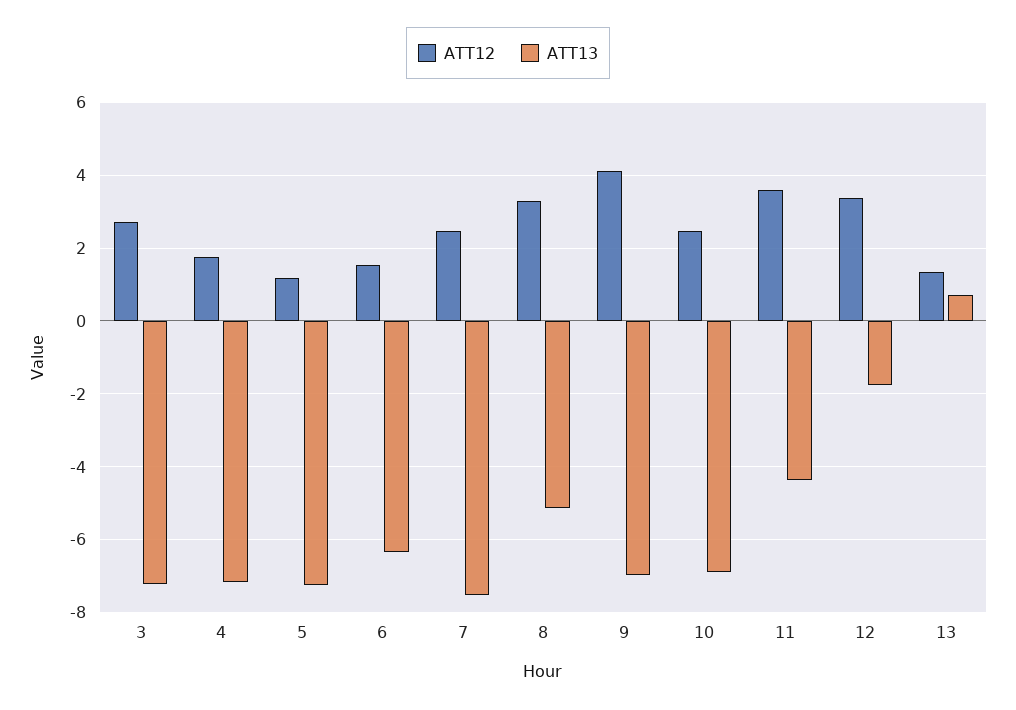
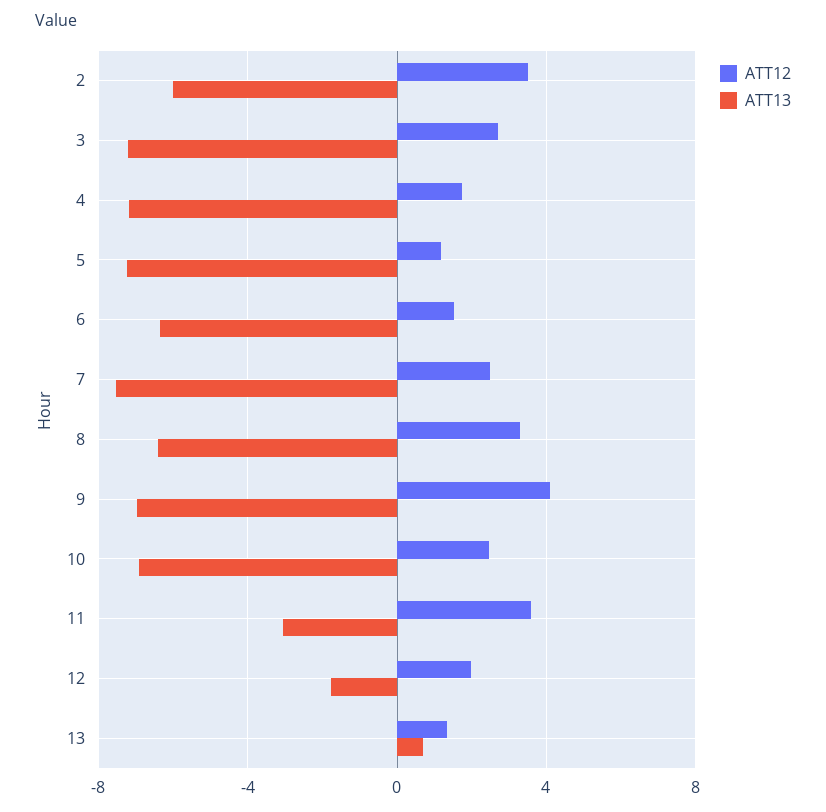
ATT13, 8: -5.2 -> -6.5
ATT13, 11: -4.4 -> -3
ATT12, 12: 3.4 -> 2
ATT12, 2: none -> 3.5
ATT13, 2: none -> -6

